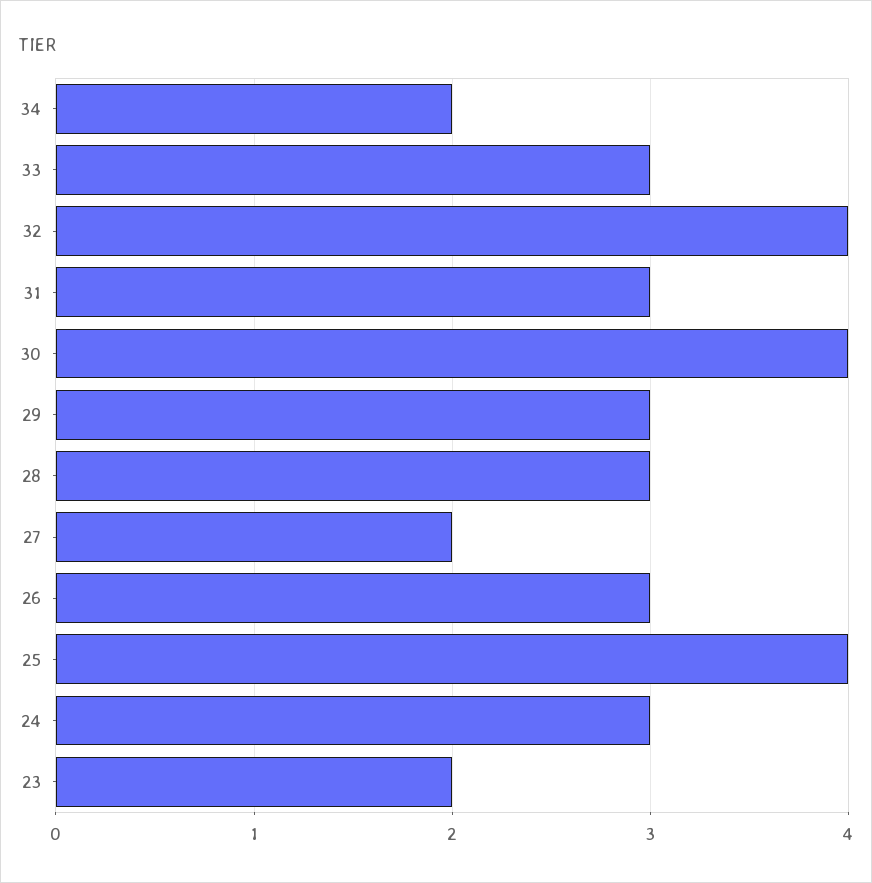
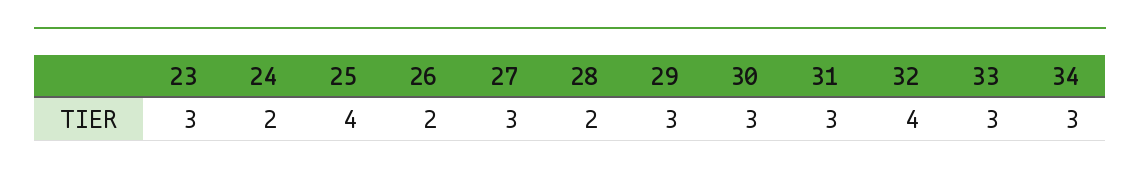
34: 2 -> 3
30: 4 -> 3
28: 3 -> 2
27: 2 -> 3
26: 3 -> 2
24: 3 -> 2
23: 2 -> 3

